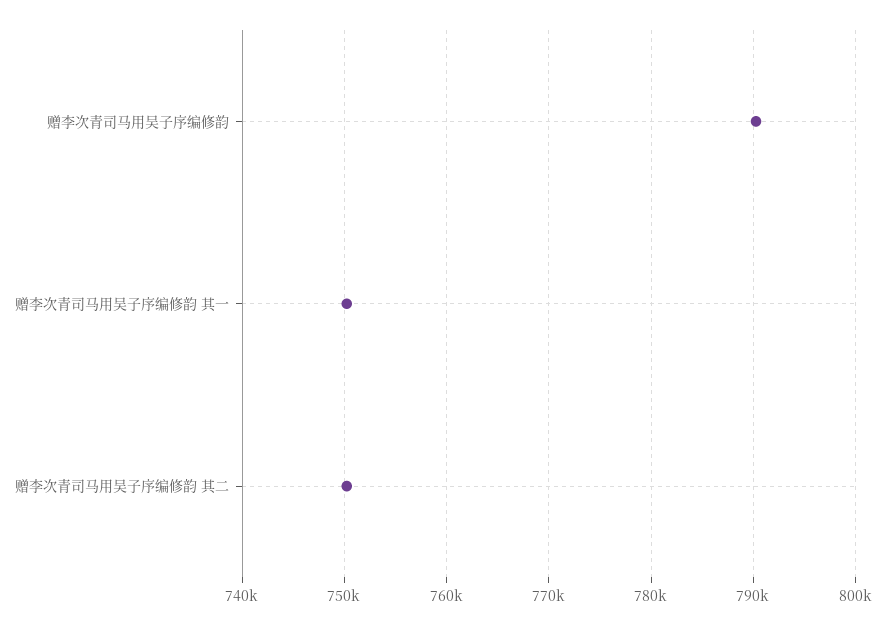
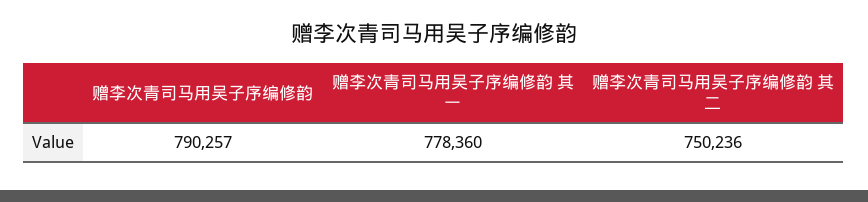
赠李次青司马用吴子序编修韵 其一: 750000 -> 778360

